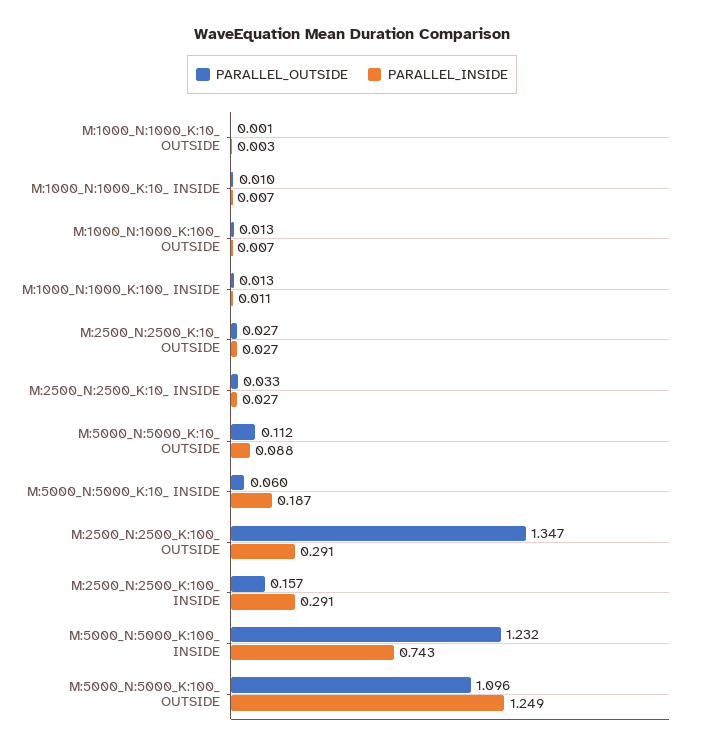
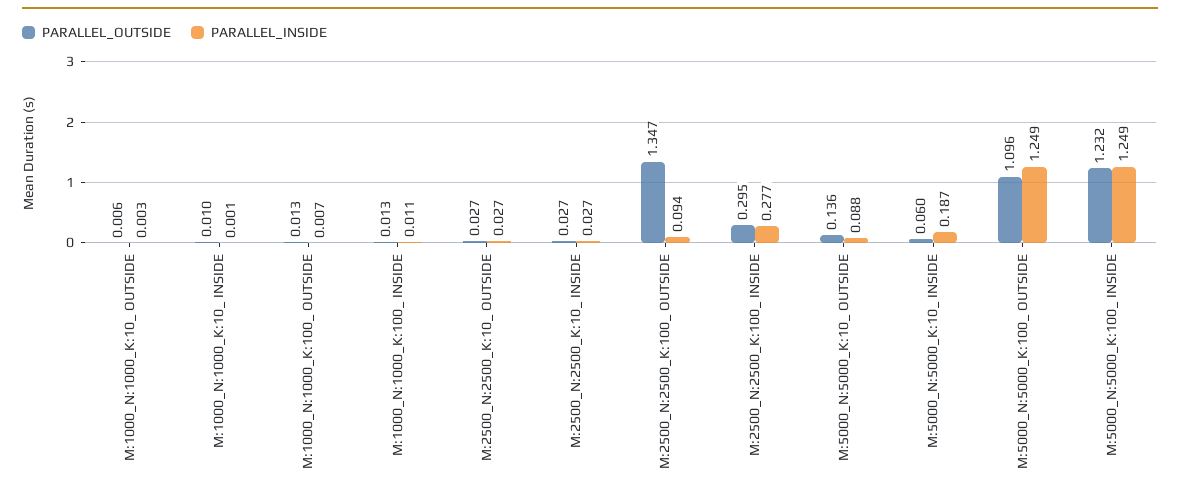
PARALLEL_OUTSIDE, M:1000_N:1000_K:10_ OUTSIDE: 0.001 -> 0.006
PARALLEL_INSIDE, M:1000_N:1000_K:10_ INSIDE: 0.007 -> 0.001
PARALLEL_OUTSIDE, M:2500_N:2500_K:10_ INSIDE: 0.033 -> 0.027
PARALLEL_OUTSIDE, M:5000_N:5000_K:10_ OUTSIDE: 0.112 -> 0.136
PARALLEL_INSIDE, M:2500_N:2500_K:100_ OUTSIDE: 0.291 -> 0.094
PARALLEL_OUTSIDE, M:2500_N:2500_K:100_ INSIDE: 0.157 -> 0.295
PARALLEL_INSIDE, M:2500_N:2500_K:100_ INSIDE: 0.291 -> 0.277
PARALLEL_INSIDE, M:5000_N:5000_K:100_ INSIDE: 0.743 -> 1.249

